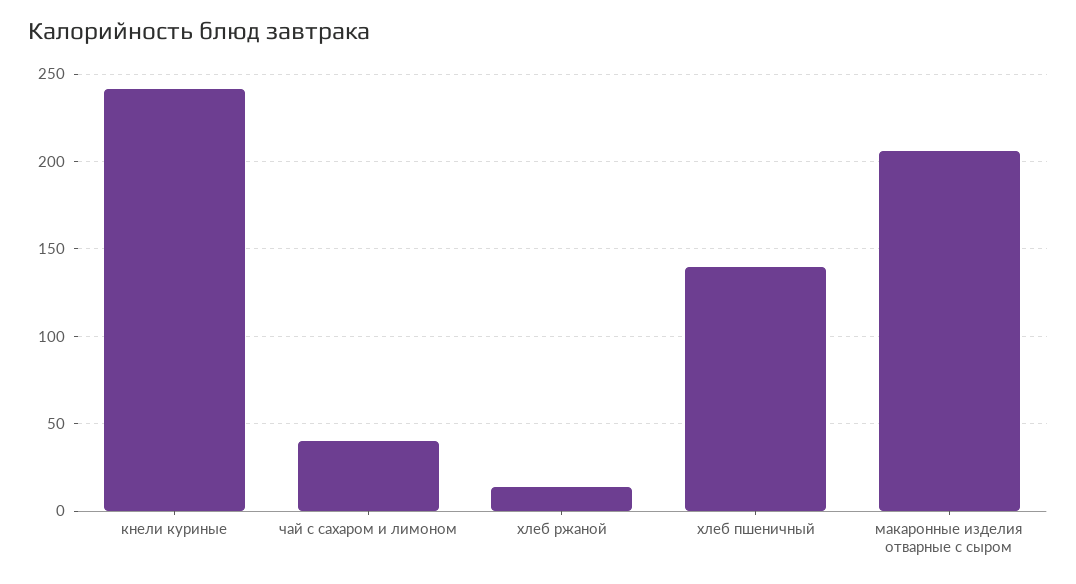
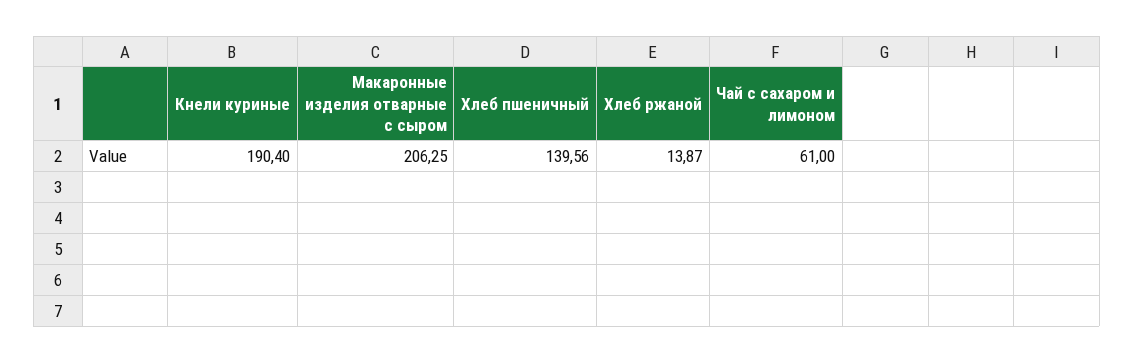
кнели куриные: 240 -> 190.4
чай с сахаром и лимоном: 40 -> 61

